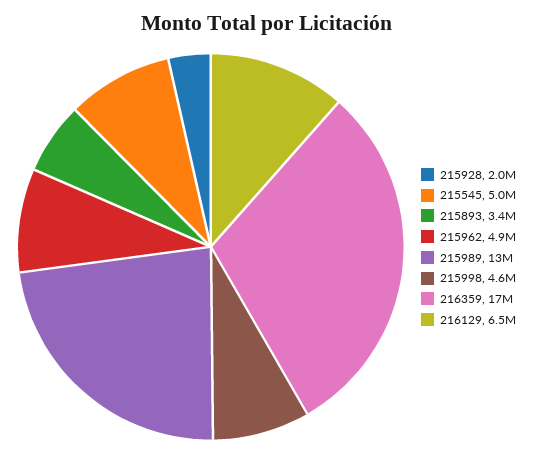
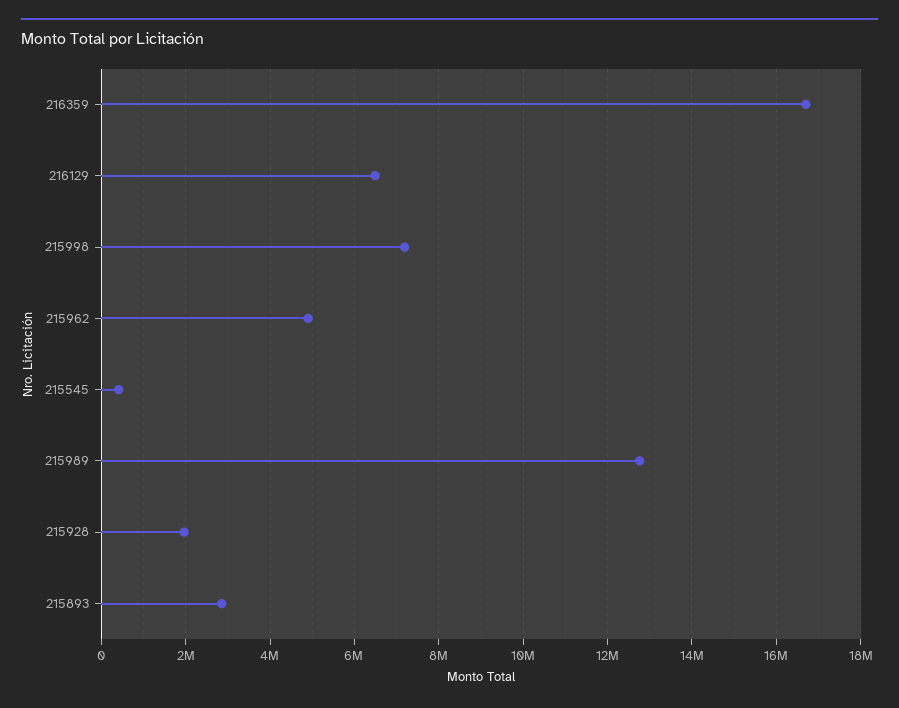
215545: 5000000 -> 400000
215893: 3400000 -> 2800000
215998: 4600000 -> 7200000

